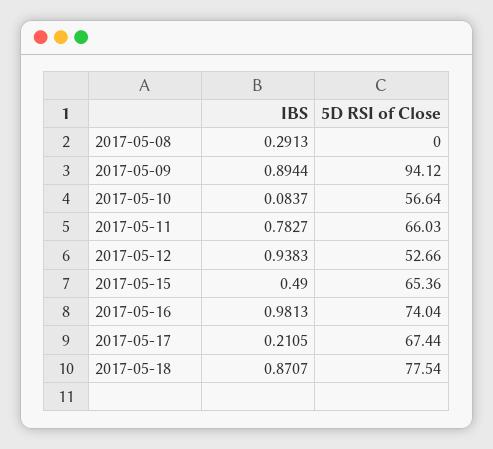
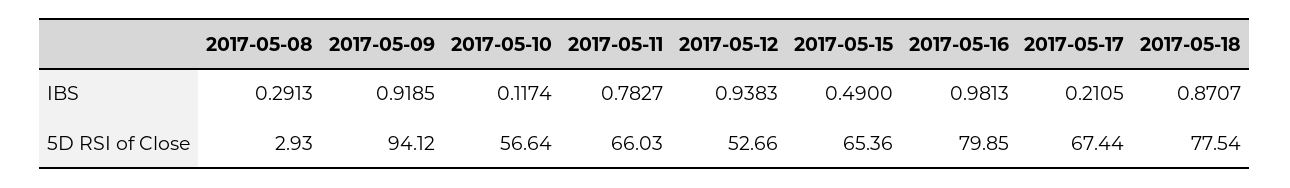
5D RSI of Close, 2017-05-08: 0 -> 2.93
IBS, 2017-05-09: 0.8944 -> 0.9185
IBS, 2017-05-10: 0.0837 -> 0.1174
5D RSI of Close, 2017-05-16: 74.04 -> 79.85

